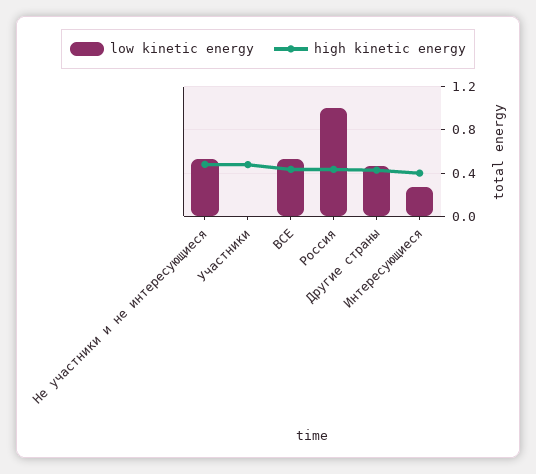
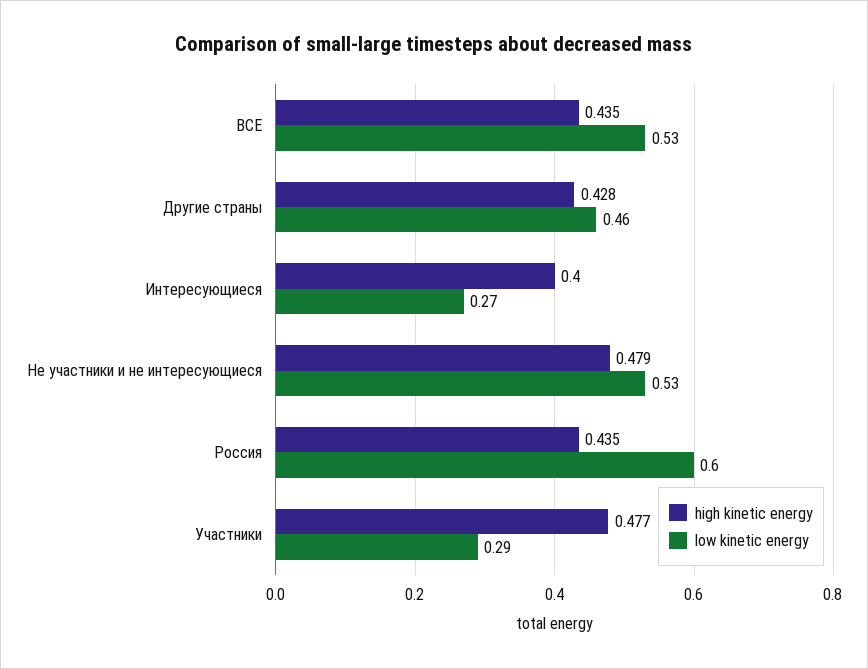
low kinetic energy, Участники: 0 -> 0.29
low kinetic energy, Россия: 1 -> 0.6

